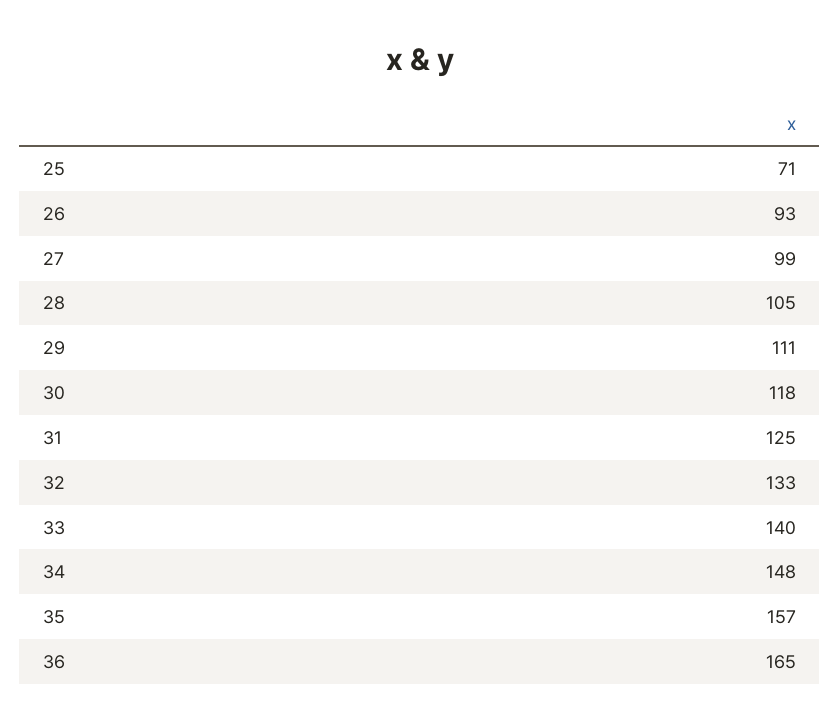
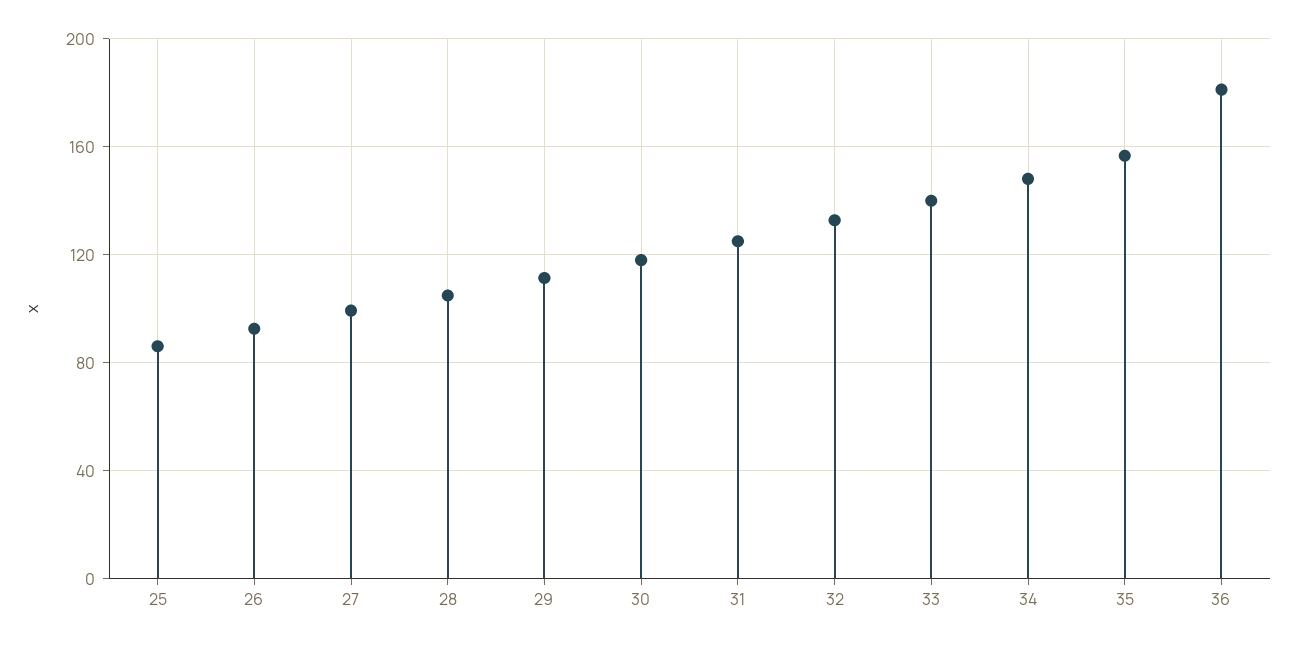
25: 71 -> 85
36: 165 -> 180

